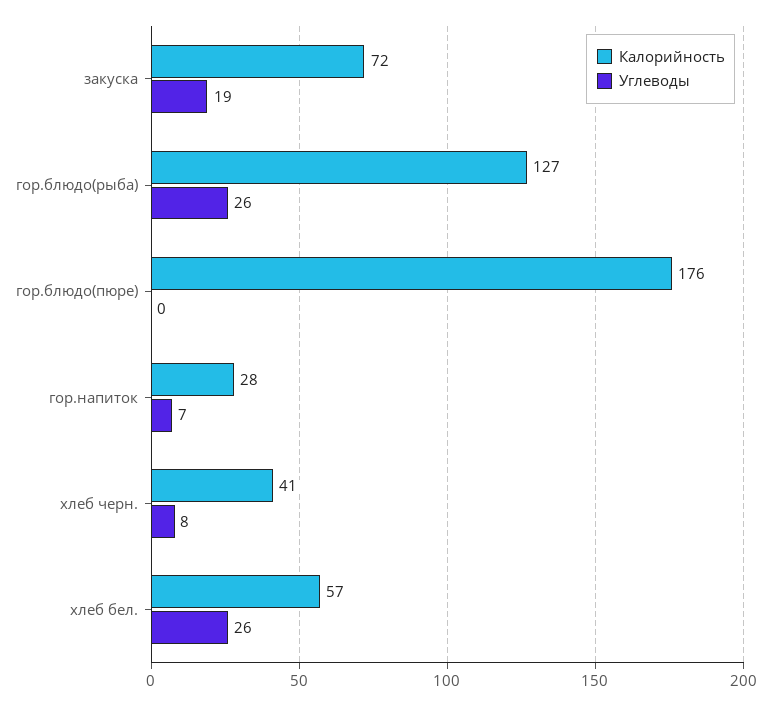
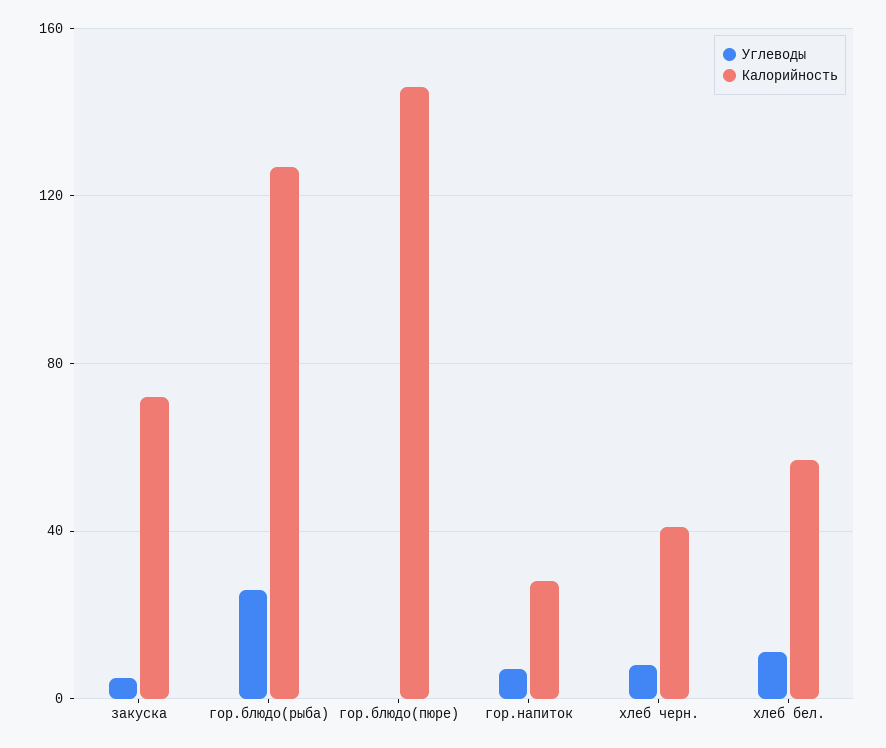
Углеводы, закуска: 19 -> 5
Калорийность, гор.блюдо(пюре): 176 -> 145
Углеводы, хлеб бел.: 26 -> 10

